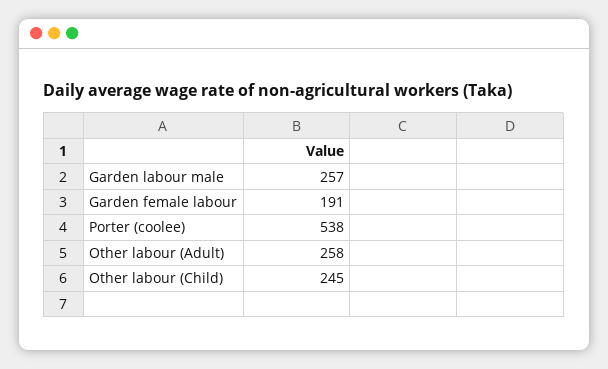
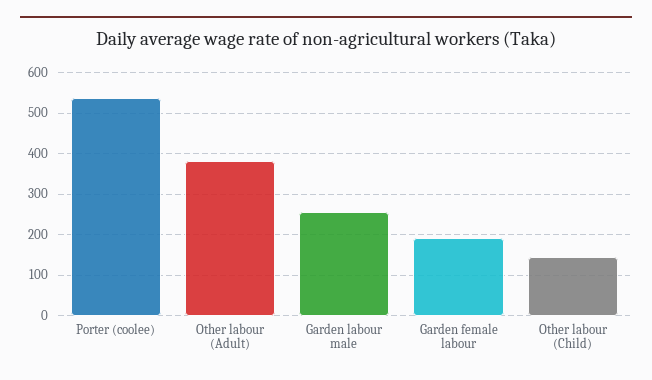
Other labour (Adult): 258 -> 380
Other labour (Child): 245 -> 140

